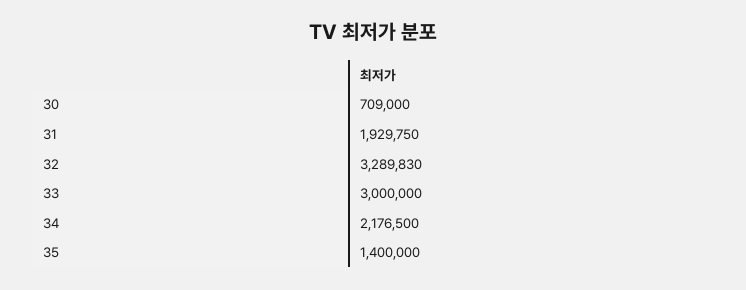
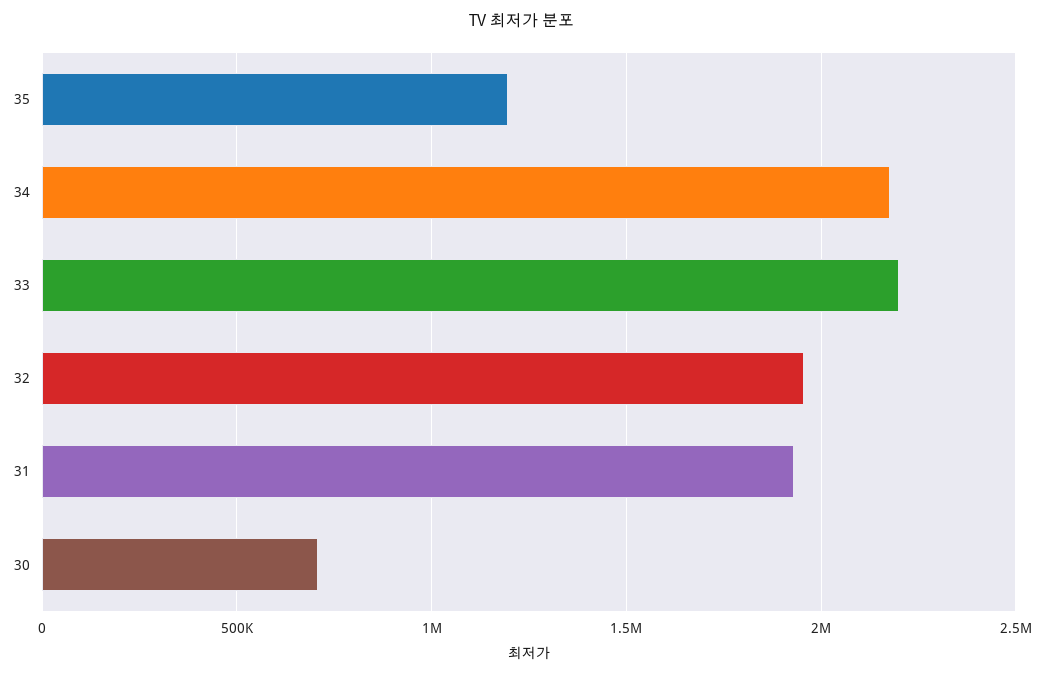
32: 3289830 -> 1950000
33: 3000000 -> 2200000
35: 1400000 -> 1200000

